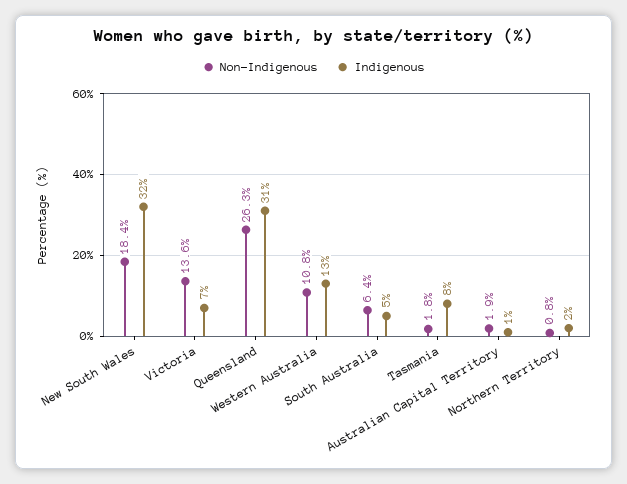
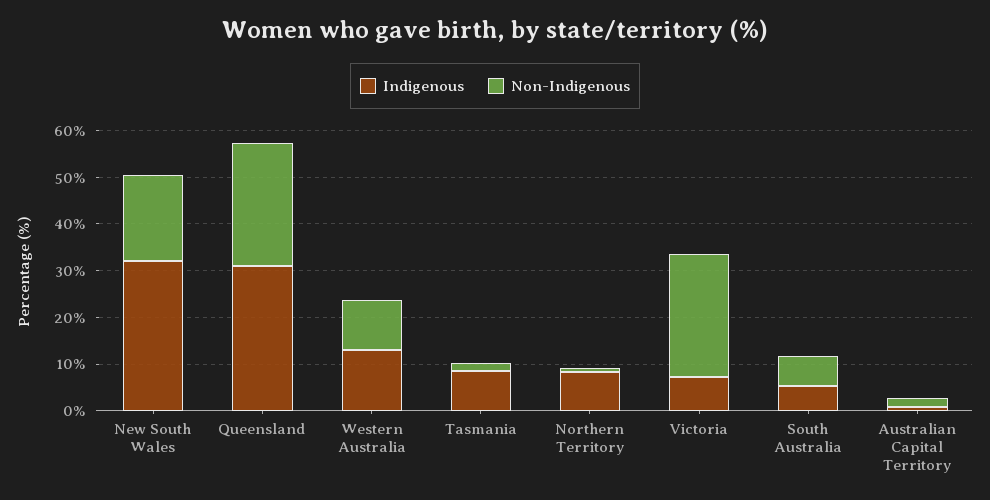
Non-Indigenous, Victoria: 13.6 -> 26
Indigenous, Northern Territory: 2 -> 8

